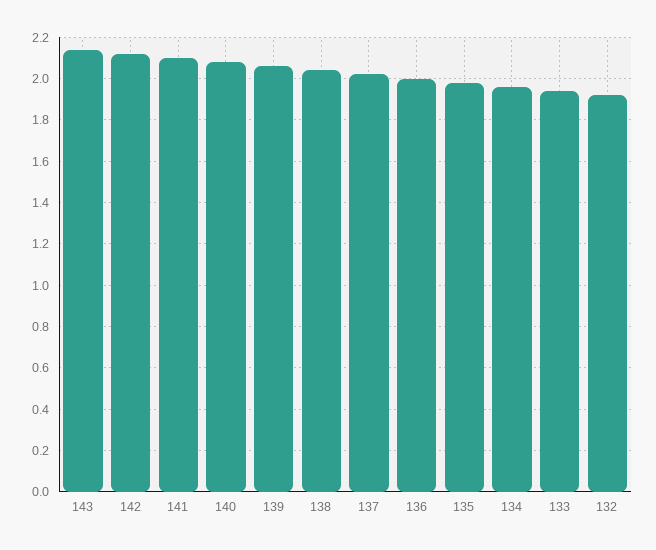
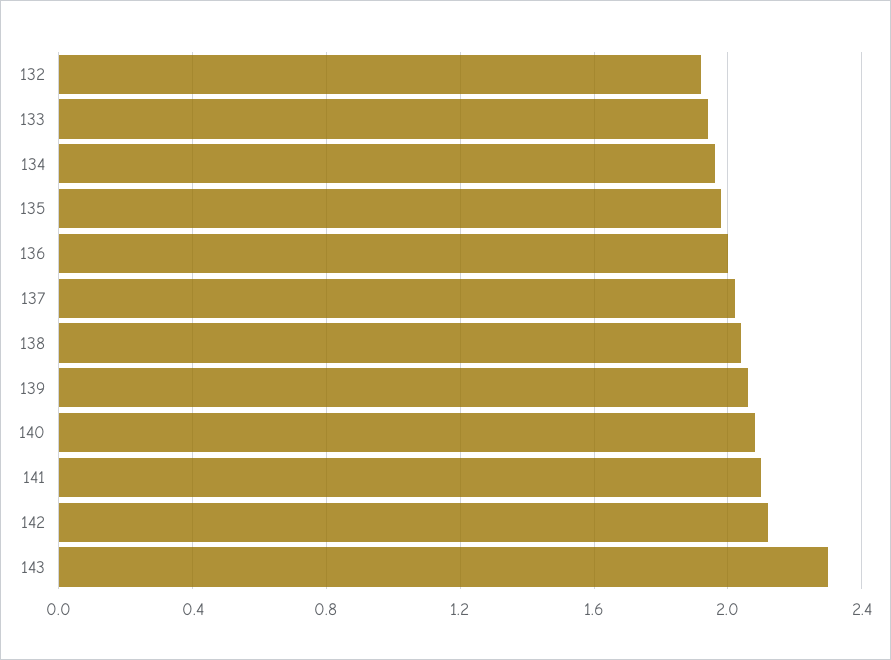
143: 2.15 -> 2.3

